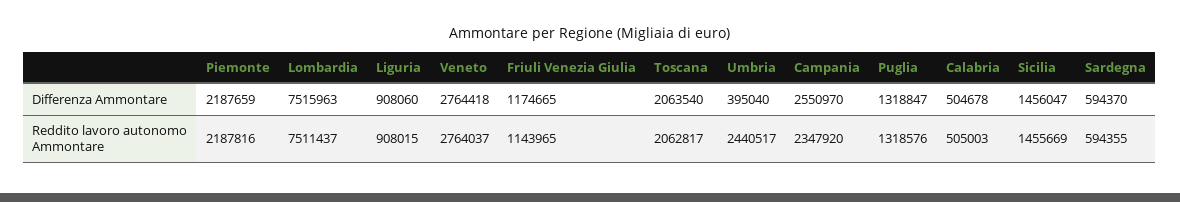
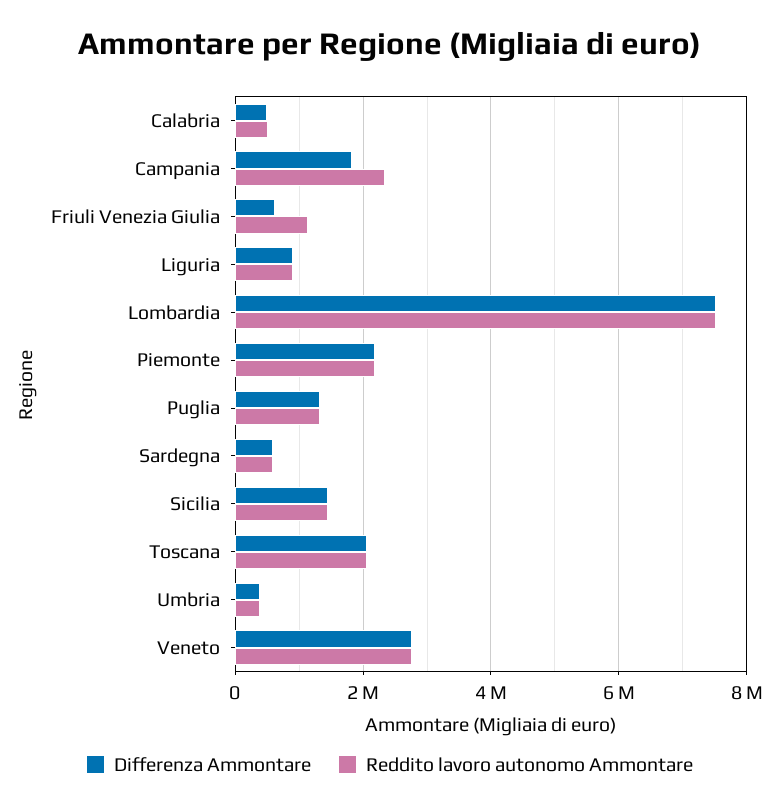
Differenza Ammontare, Friuli Venezia Giulia: 1174665 -> 600000
Differenza Ammontare, Campania: 2550970 -> 1800000
Reddito lavoro autonomo Ammontare, Umbria: 2440517 -> 400000

